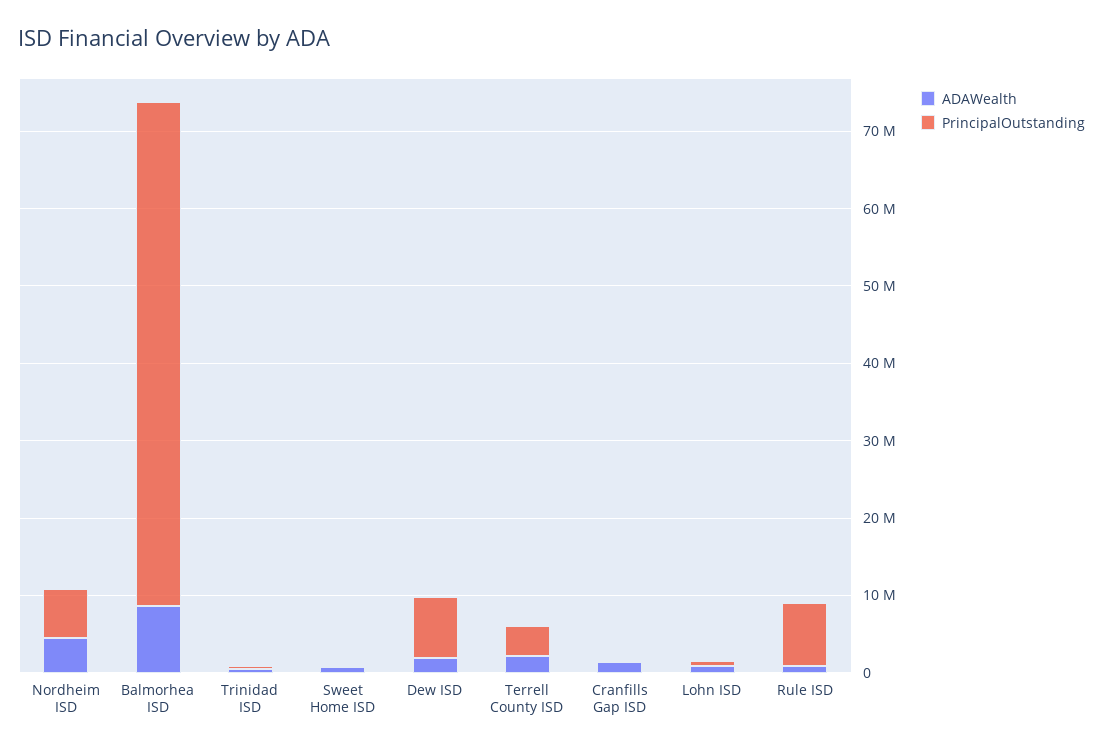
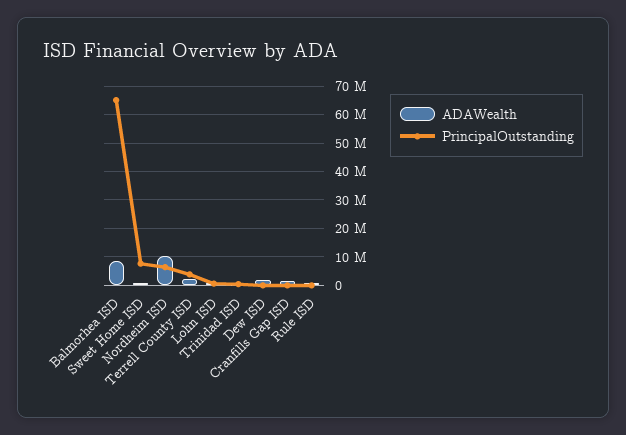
ADAWealth, Nordheim ISD: 4000000 -> 10000000
PrincipalOutstanding, Sweet Home ISD: 0 -> 7500000
PrincipalOutstanding, Dew ISD: 8000000 -> 0
PrincipalOutstanding, Rule ISD: 8000000 -> 0

